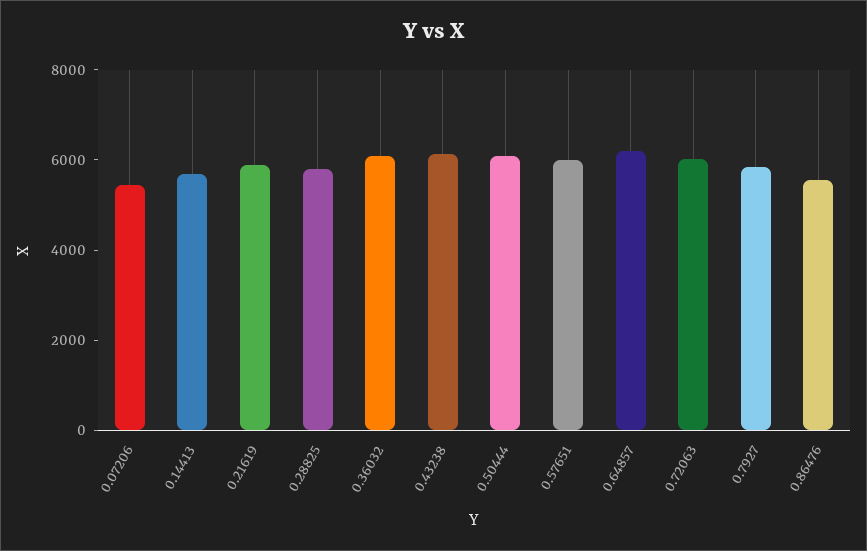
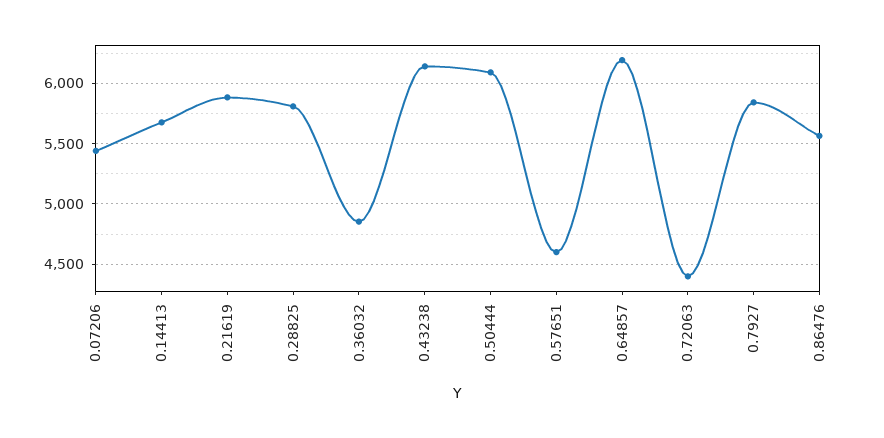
0.36032: 6000 -> 4850
0.57651: 6000 -> 4600
0.72063: 6000 -> 4400

